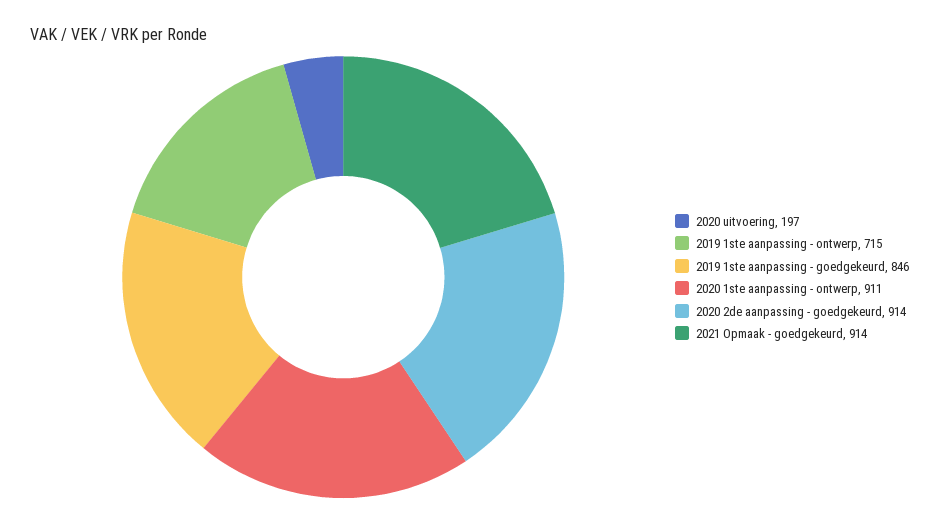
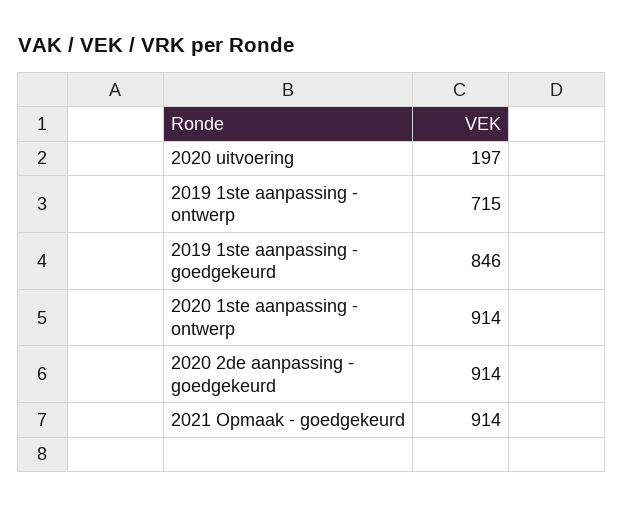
2020 1ste aanpassing - ontwerp: 911 -> 914

